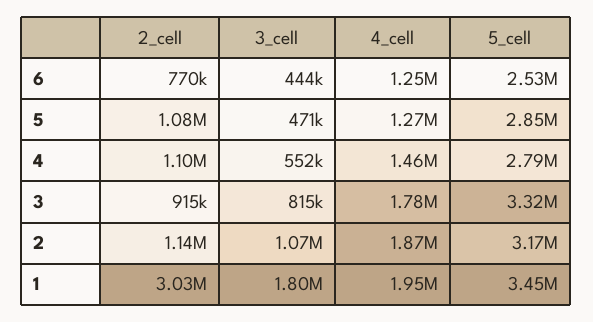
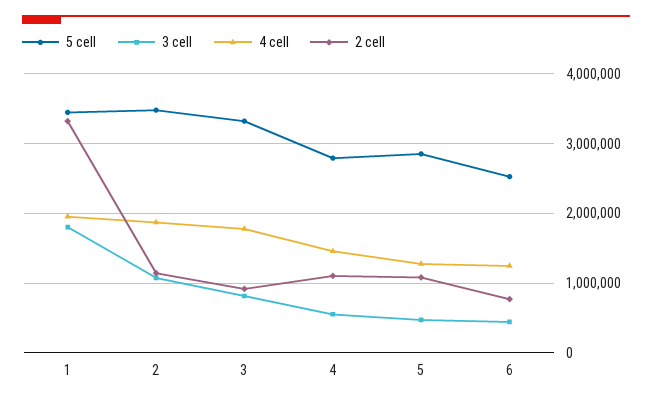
5_cell, 2: 3170000 -> 3500000
2_cell, 1: 3030000 -> 3300000

